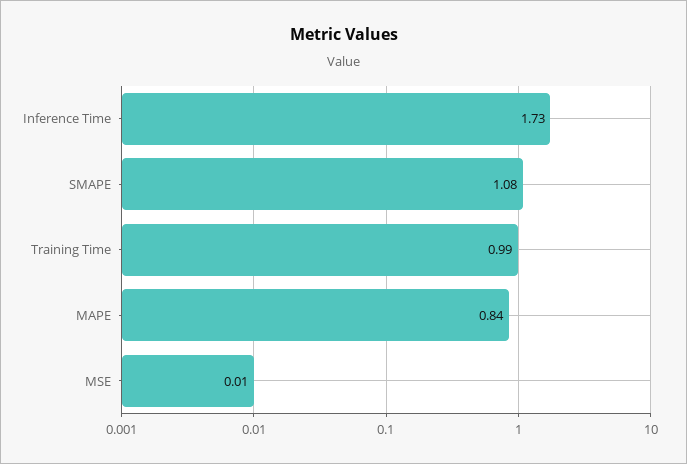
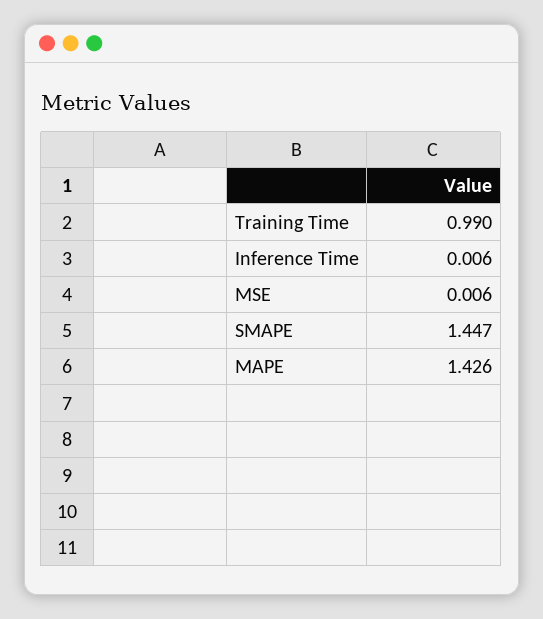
Inference Time: 1.73 -> 0.006
SMAPE: 1.08 -> 1.447
MAPE: 0.84 -> 1.426

